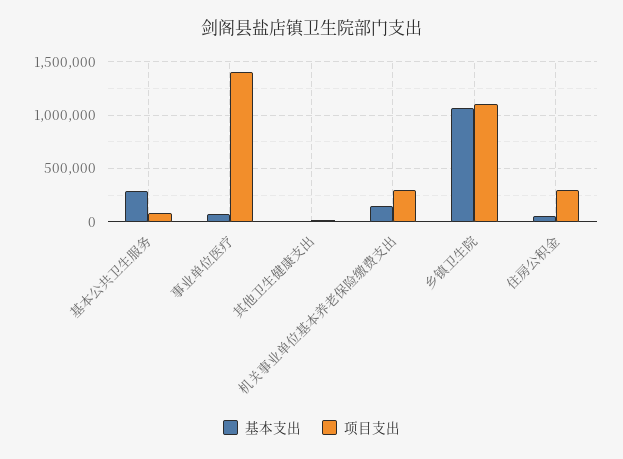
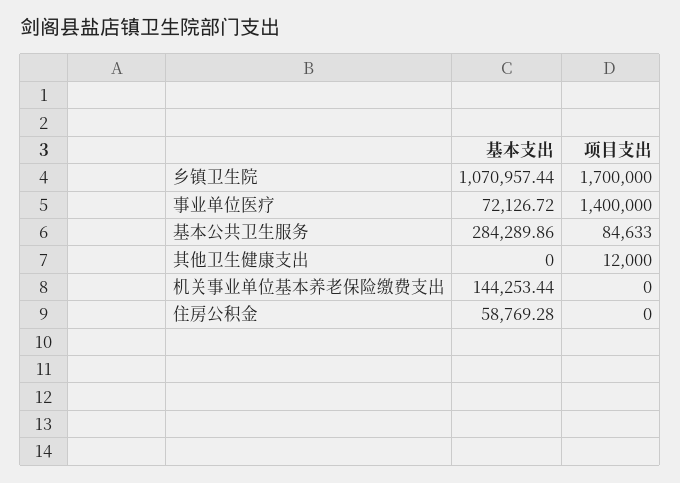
项目支出, 机关事业单位基本养老保险缴费支出: 300000 -> 0
项目支出, 乡镇卫生院: 1100000 -> 1700000
项目支出, 住房公积金: 300000 -> 0

